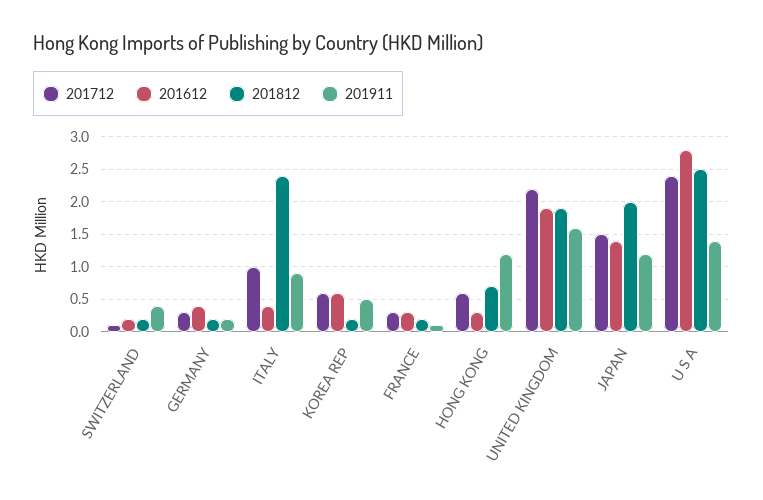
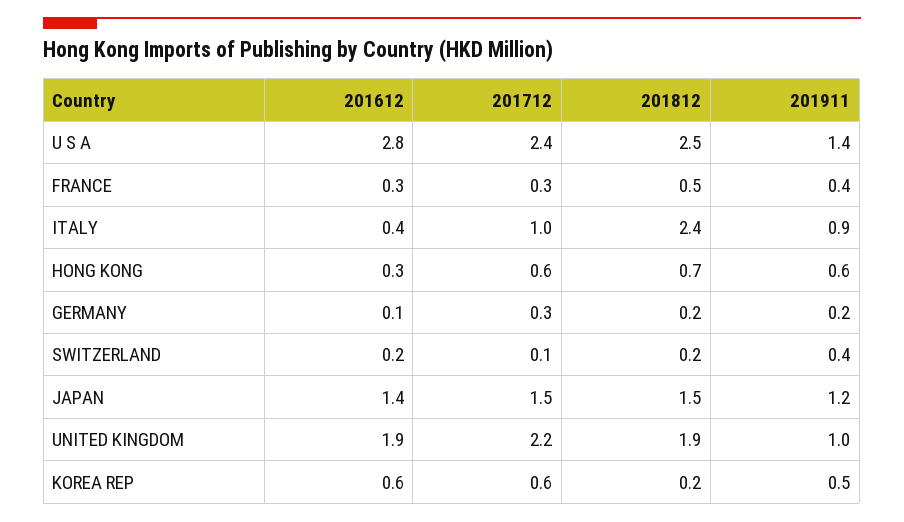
201612, GERMANY: 0.4 -> 0.1
201812, FRANCE: 0.2 -> 0.5
201911, FRANCE: 0.1 -> 0.4
201911, HONG KONG: 1.2 -> 0.6
201911, UNITED KINGDOM: 1.6 -> 1
201812, JAPAN: 2 -> 1.5

